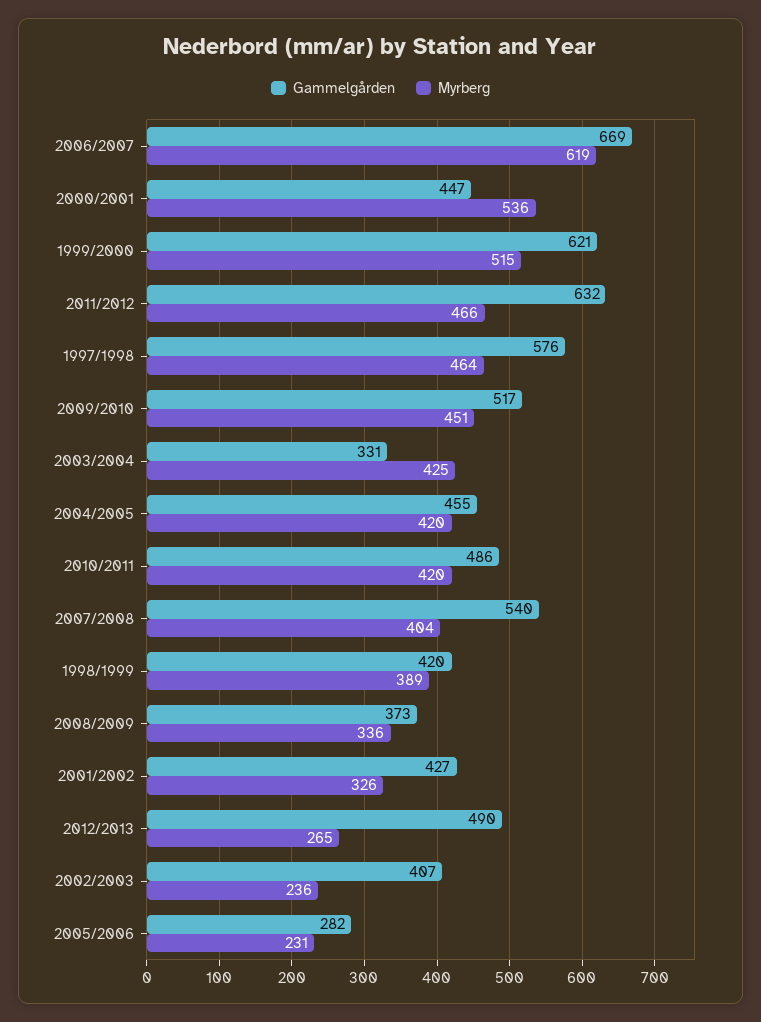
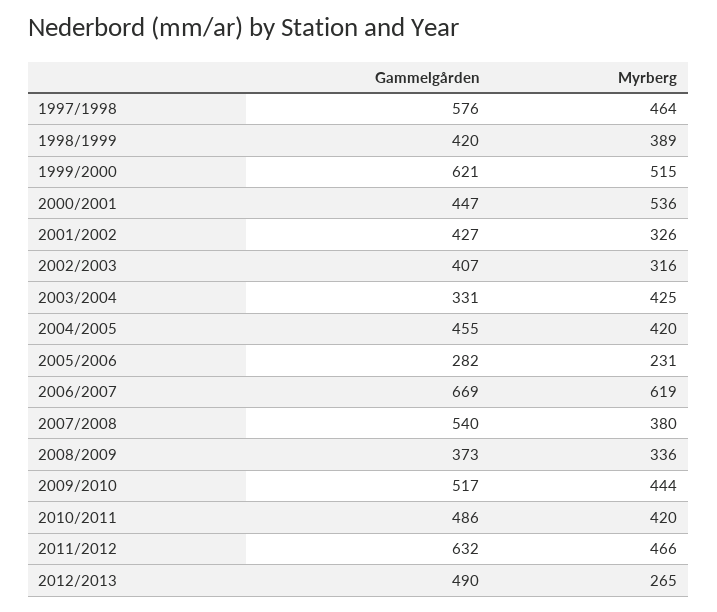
Myrberg, 2009/2010: 451 -> 444
Myrberg, 2007/2008: 404 -> 380
Myrberg, 2002/2003: 236 -> 316

